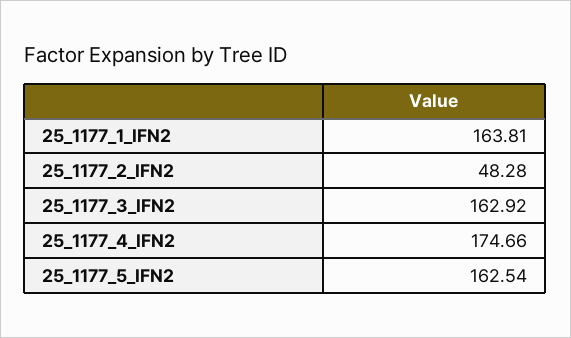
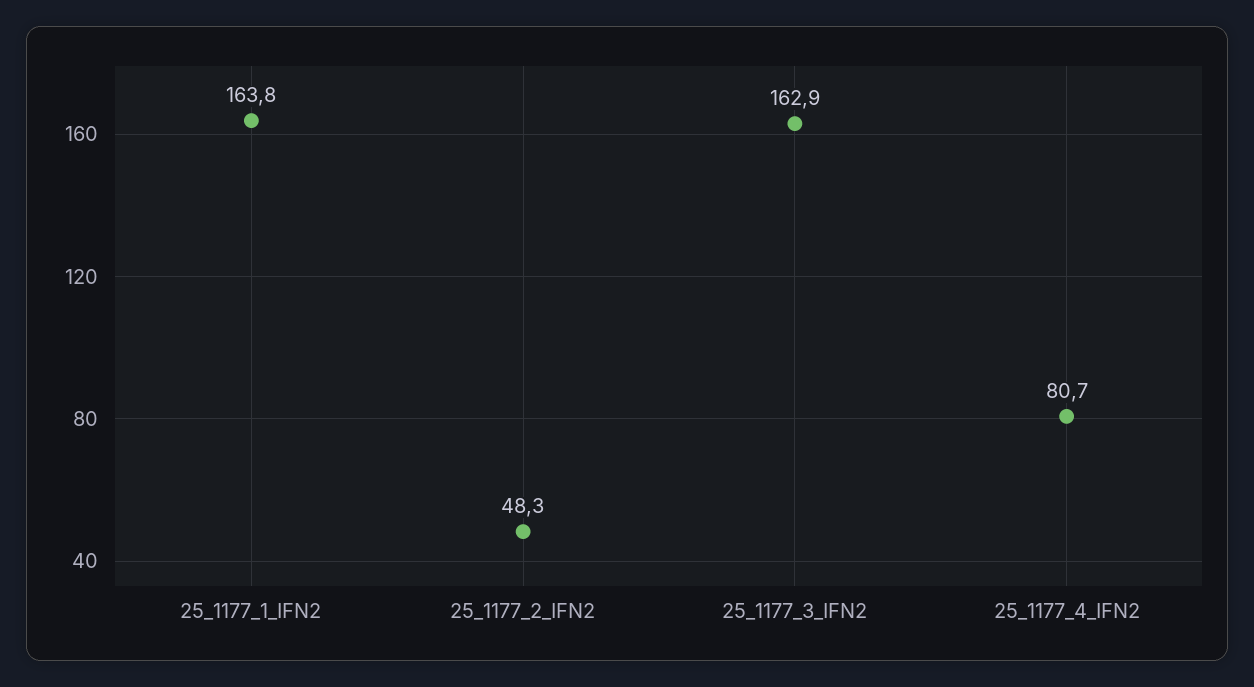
25_1177_4_IFN2: 174.66 -> 80.7
25_1177_5_IFN2: 162.54 -> none

